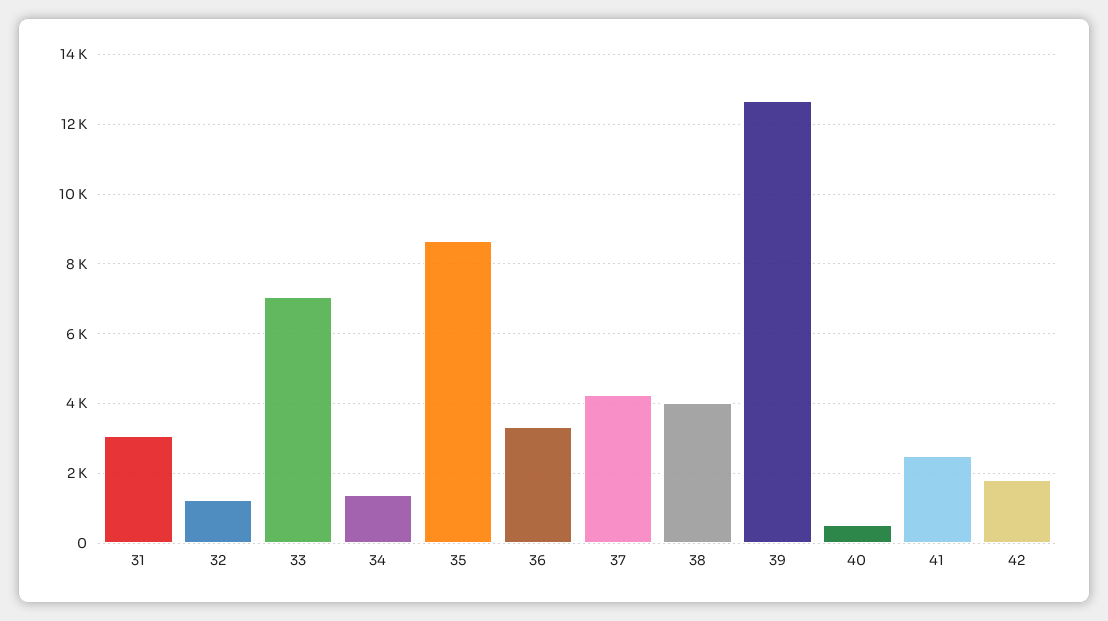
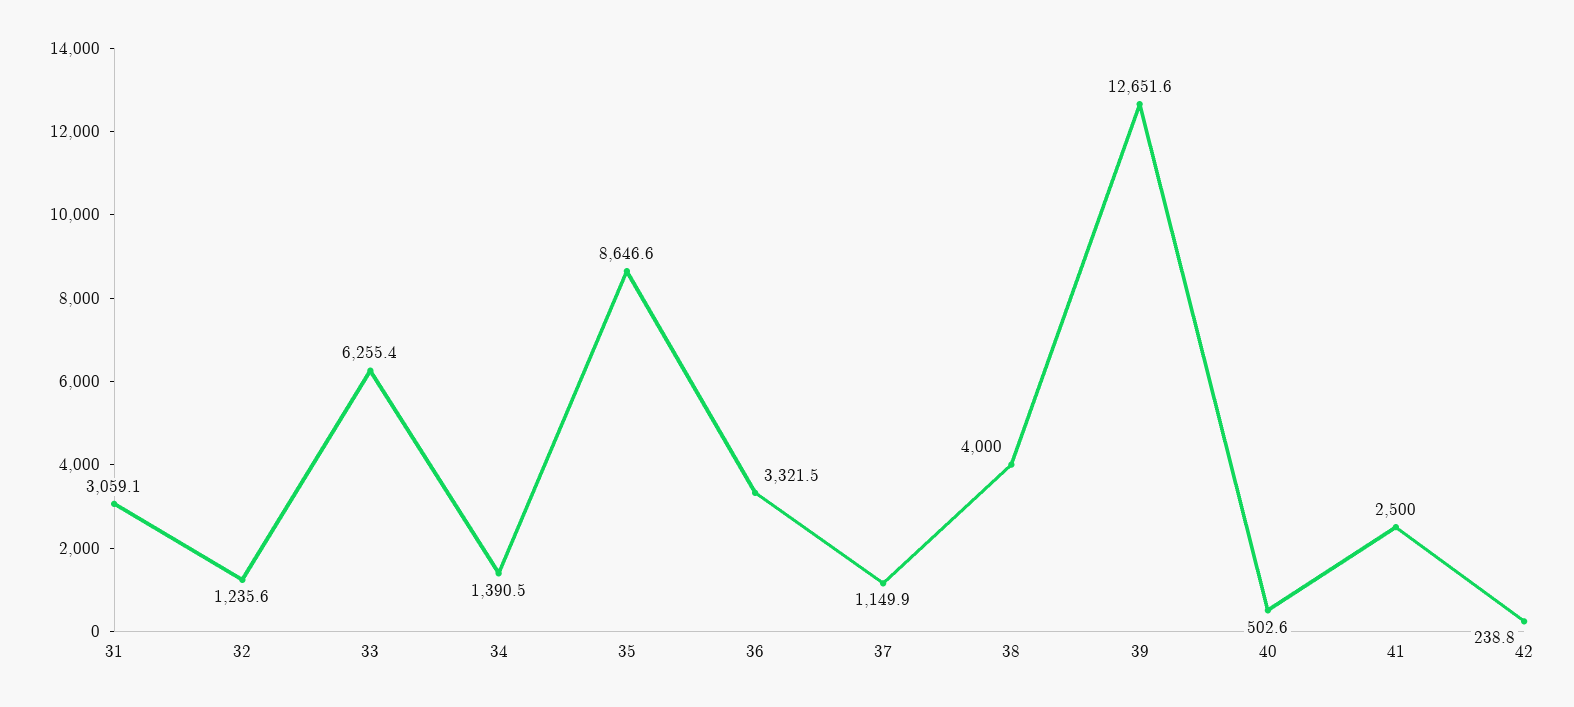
33: 7000 -> 6255.4
37: 4200 -> 1149.9
42: 1800 -> 238.8

